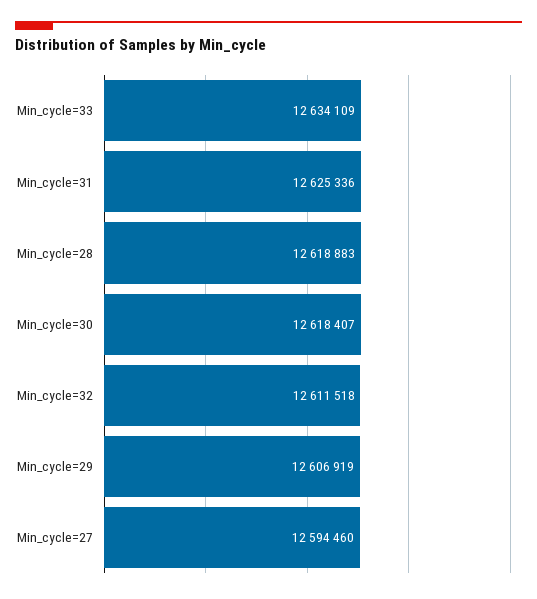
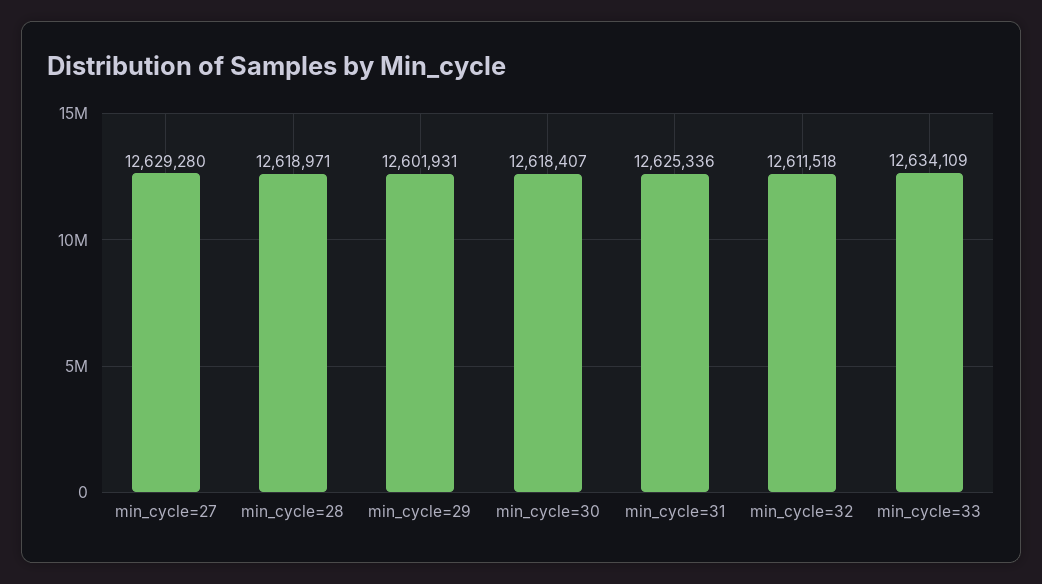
Min_cycle=28: 12618883 -> 12618971
Min_cycle=29: 12606919 -> 12601931
Min_cycle=27: 12594460 -> 12629280

